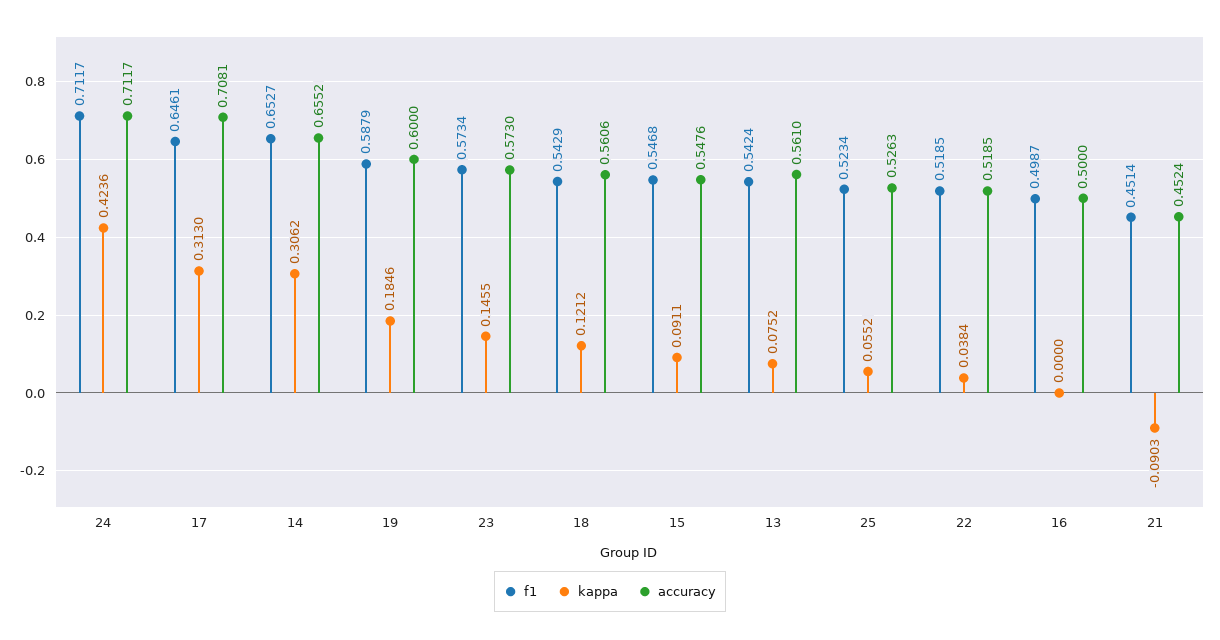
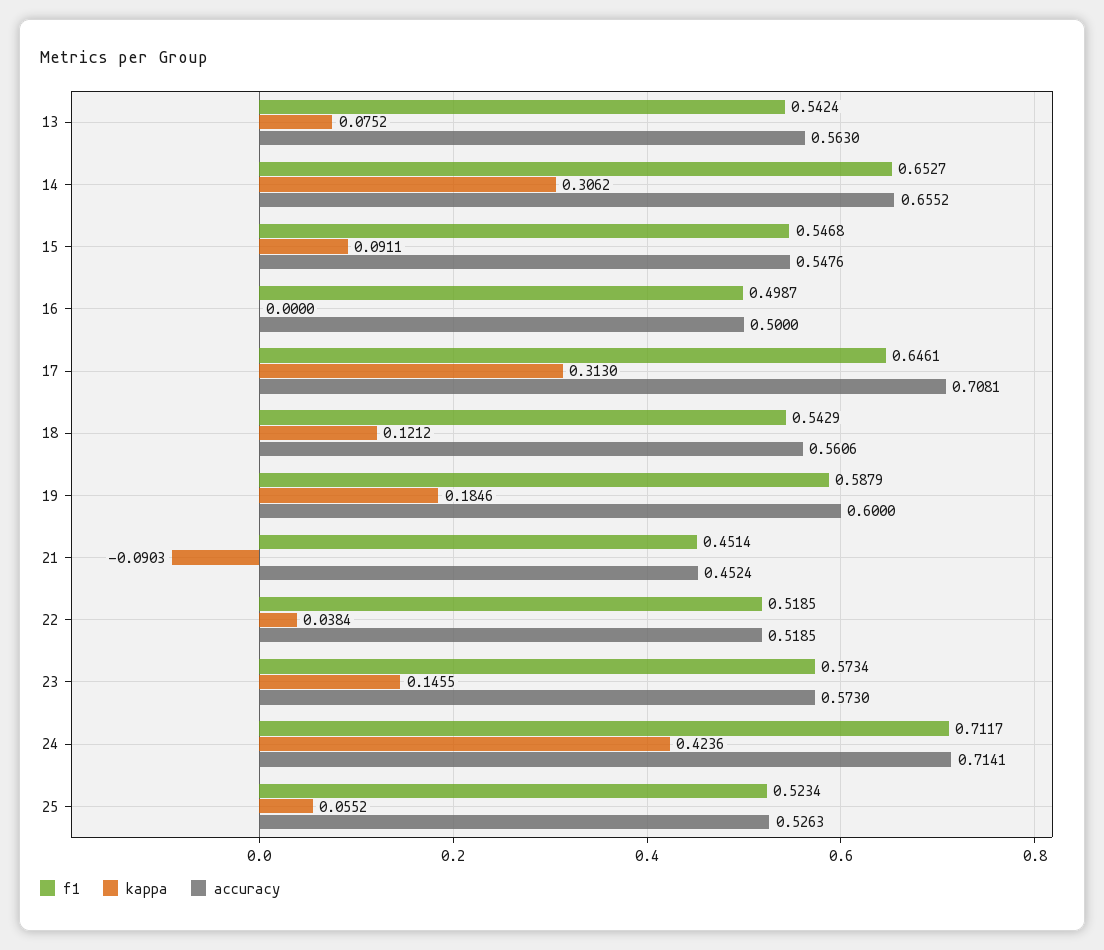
accuracy, 24: 0.7117 -> 0.7141
accuracy, 13: 0.561 -> 0.563

